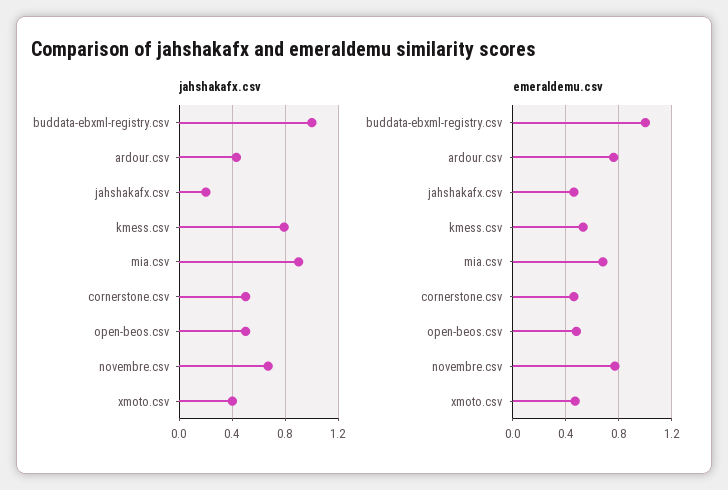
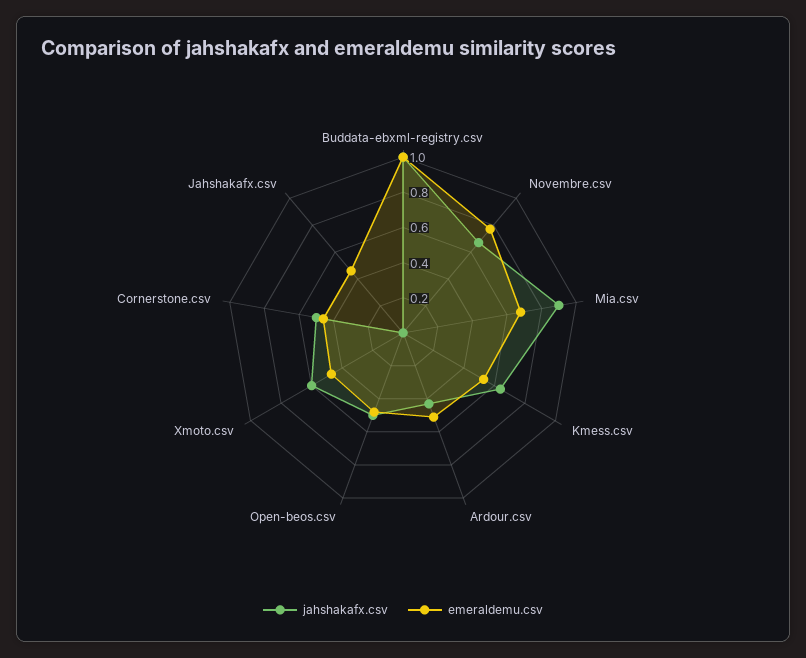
jahshakafx.csv, jahshakafx.csv: 0.2 -> 0
jahshakafx.csv, kmess.csv: 0.8 -> 0.65
jahshakafx.csv, xmoto.csv: 0.4 -> 0.6
emeraldemu.csv, ardour.csv: 0.75 -> 0.5

